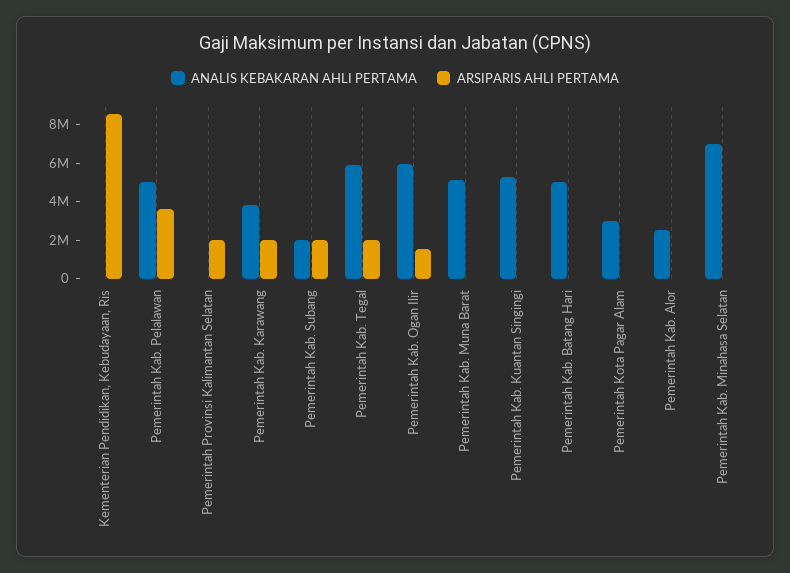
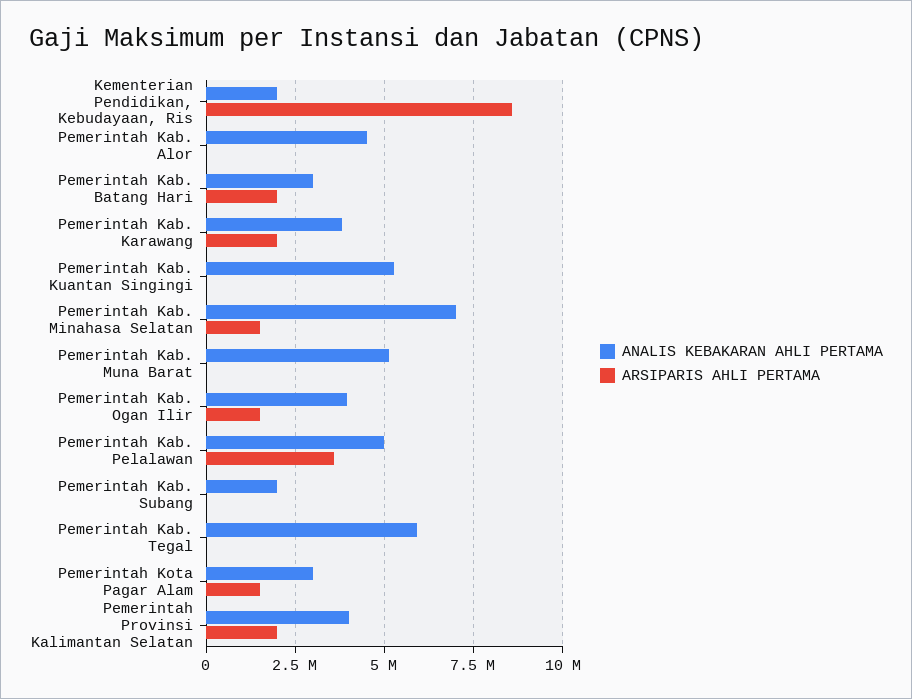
ANALIS KEBAKARAN AHLI PERTAMA, Kementerian Pendidikan, Kebudayaan, Ris: 0 -> 2000000
ANALIS KEBAKARAN AHLI PERTAMA, Pemerintah Provinsi Kalimantan Selatan: 0 -> 4000000
ARSIPARIS AHLI PERTAMA, Pemerintah Kab. Subang: 2000000 -> 0
ARSIPARIS AHLI PERTAMA, Pemerintah Kab. Tegal: 2000000 -> 0
ANALIS KEBAKARAN AHLI PERTAMA, Pemerintah Kab. Ogan Ilir: 6000000 -> 4000000
ANALIS KEBAKARAN AHLI PERTAMA, Pemerintah Kab. Batang Hari: 5000000 -> 3000000
ARSIPARIS AHLI PERTAMA, Pemerintah Kab. Batang Hari: 0 -> 2000000
ARSIPARIS AHLI PERTAMA, Pemerintah Kota Pagar Alam: 0 -> 1500000
ANALIS KEBAKARAN AHLI PERTAMA, Pemerintah Kab. Alor: 2500000 -> 4500000
ARSIPARIS AHLI PERTAMA, Pemerintah Kab. Minahasa Selatan: 0 -> 1500000

